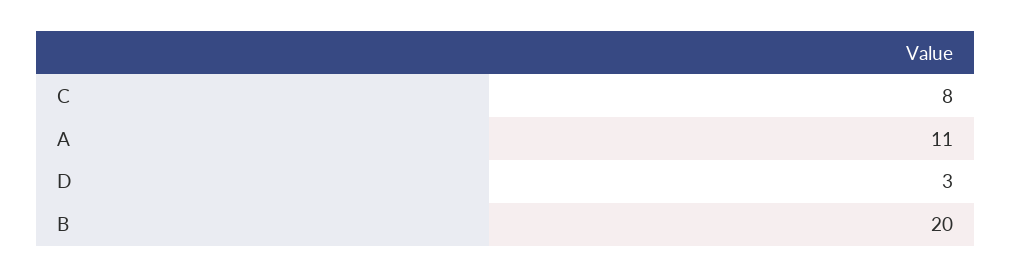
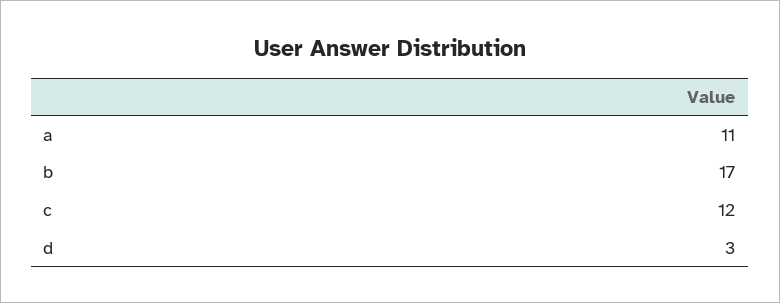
C: 8 -> 12
B: 20 -> 17

